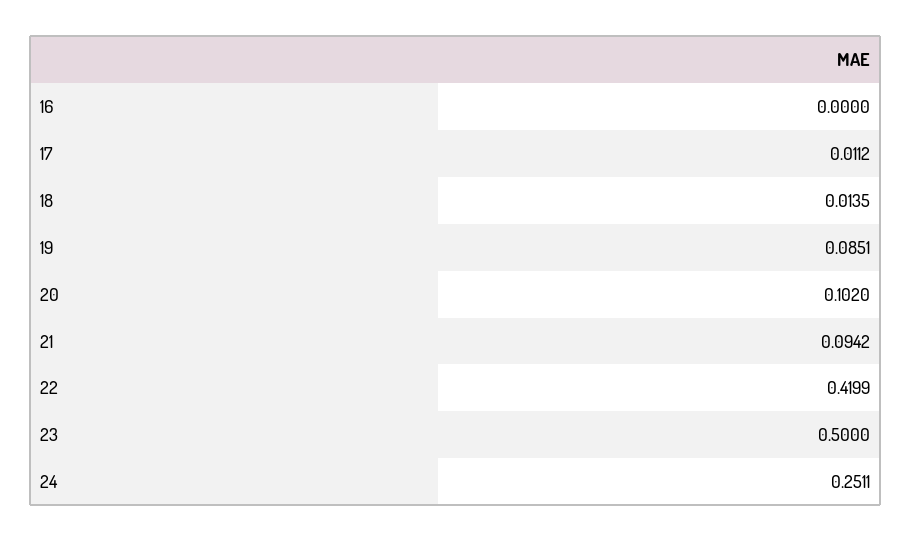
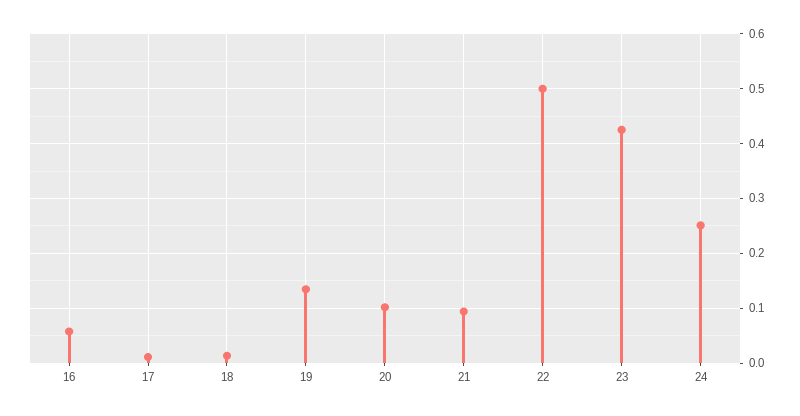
16: 0 -> 0.06
19: 0.0851 -> 0.14
22: 0.4199 -> 0.5
23: 0.5 -> 0.42

